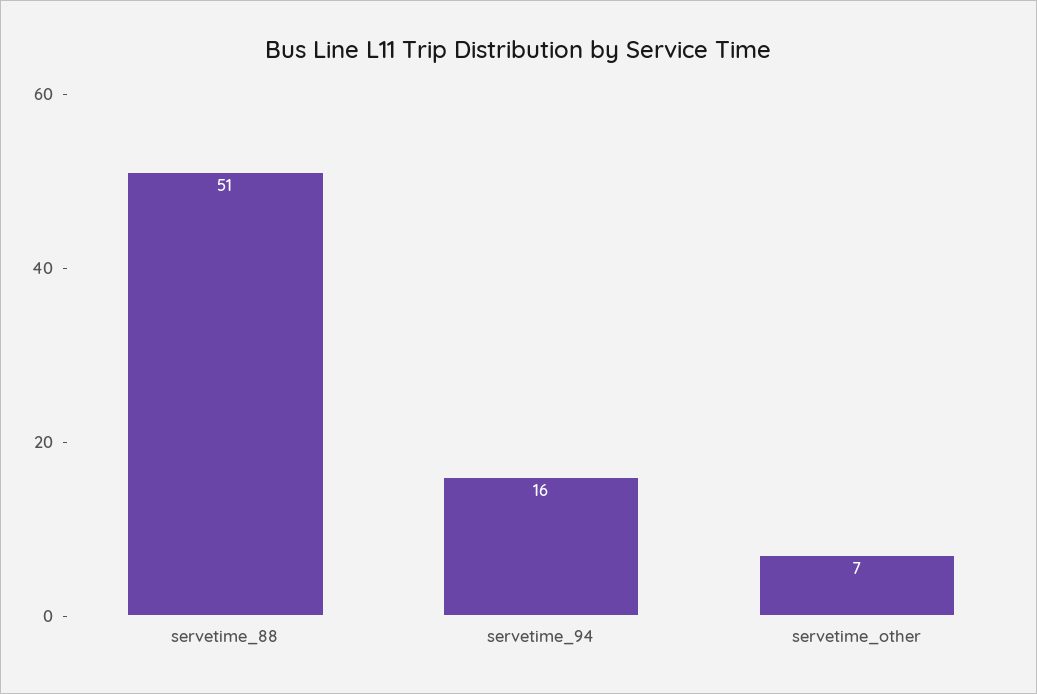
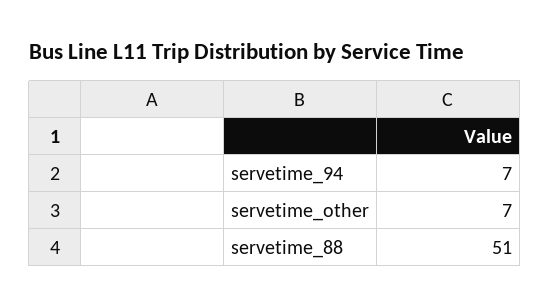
servetime_94: 16 -> 7

